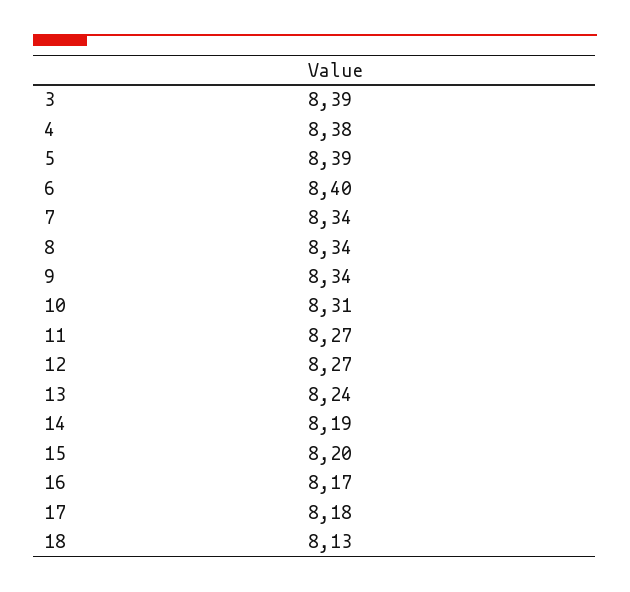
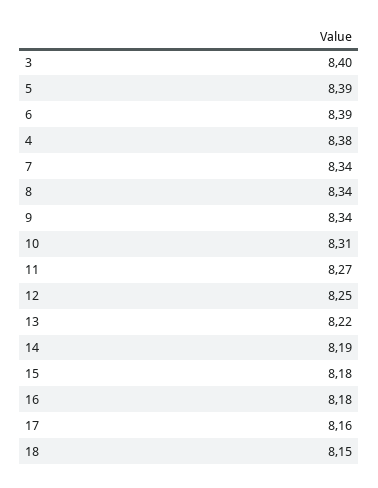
3: 8.39 -> 8.4
6: 8.4 -> 8.39
12: 8.27 -> 8.25
13: 8.24 -> 8.22
15: 8.2 -> 8.18
16: 8.17 -> 8.18
17: 8.18 -> 8.16
18: 8.13 -> 8.15

